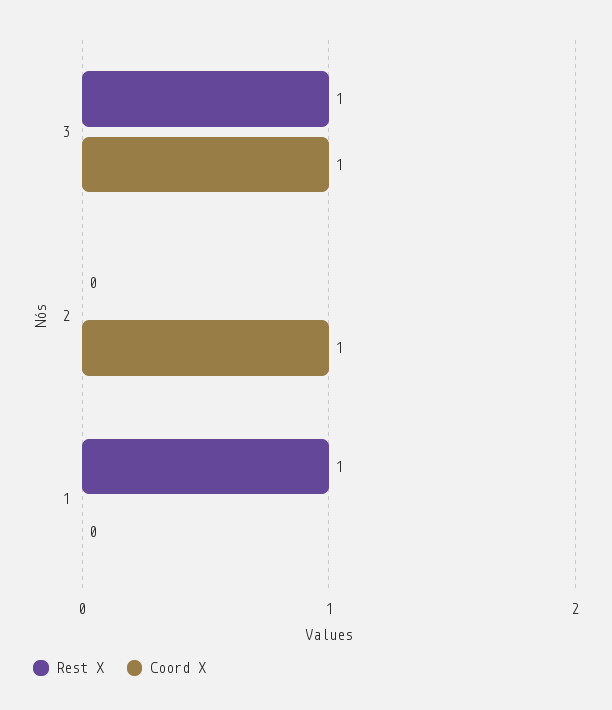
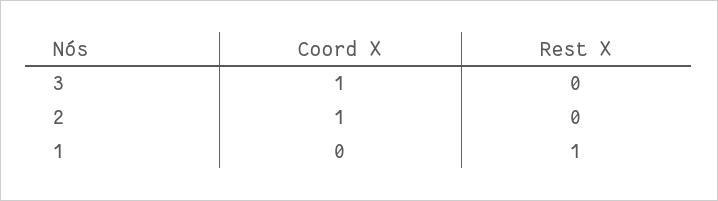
Rest X, 3: 1 -> 0

